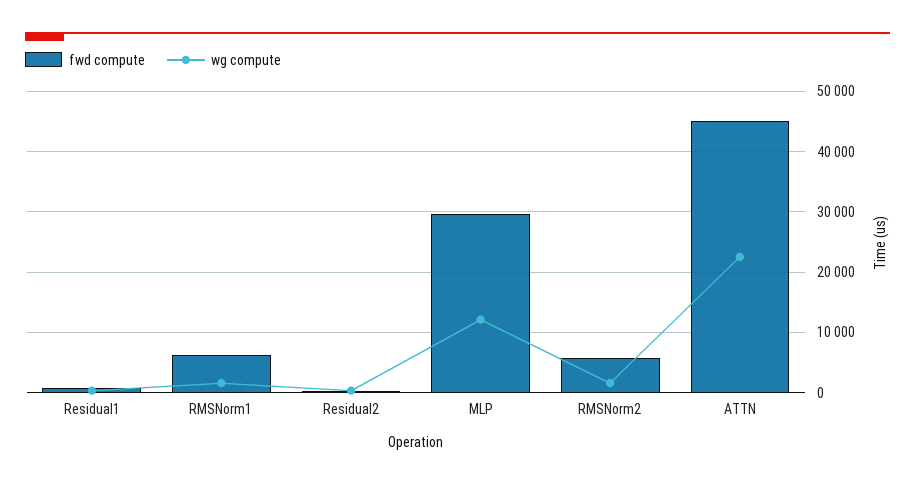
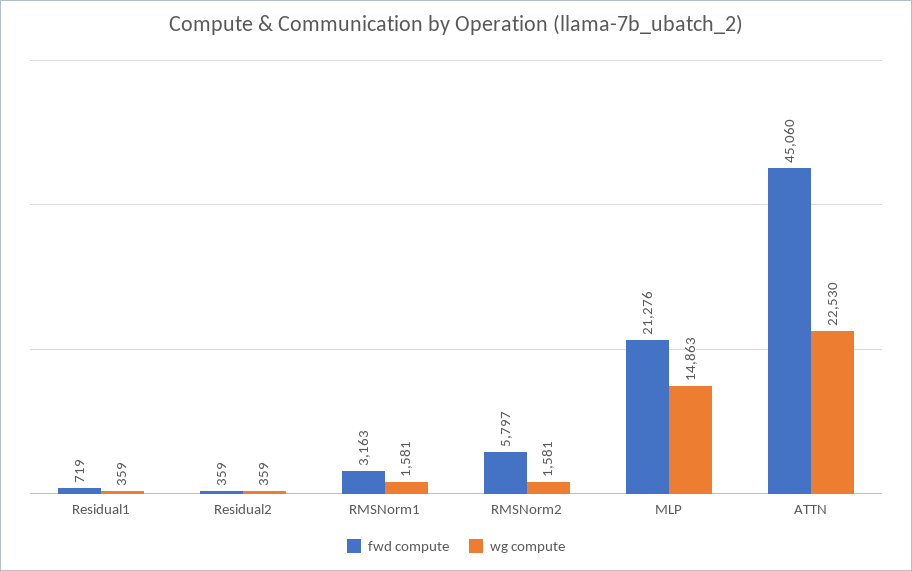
fwd compute, RMSNorm1: 6000 -> 3163
fwd compute, MLP: 30000 -> 21276
wg compute, MLP: 12000 -> 14863

